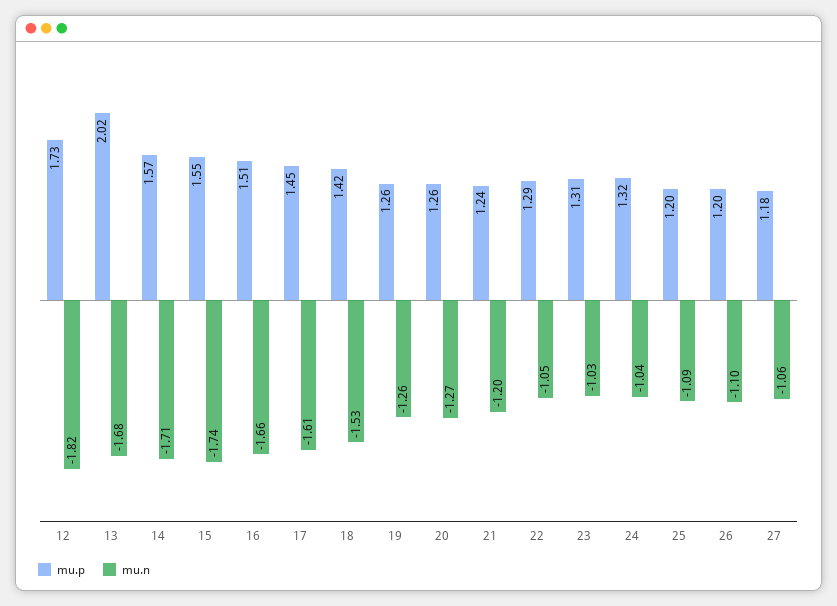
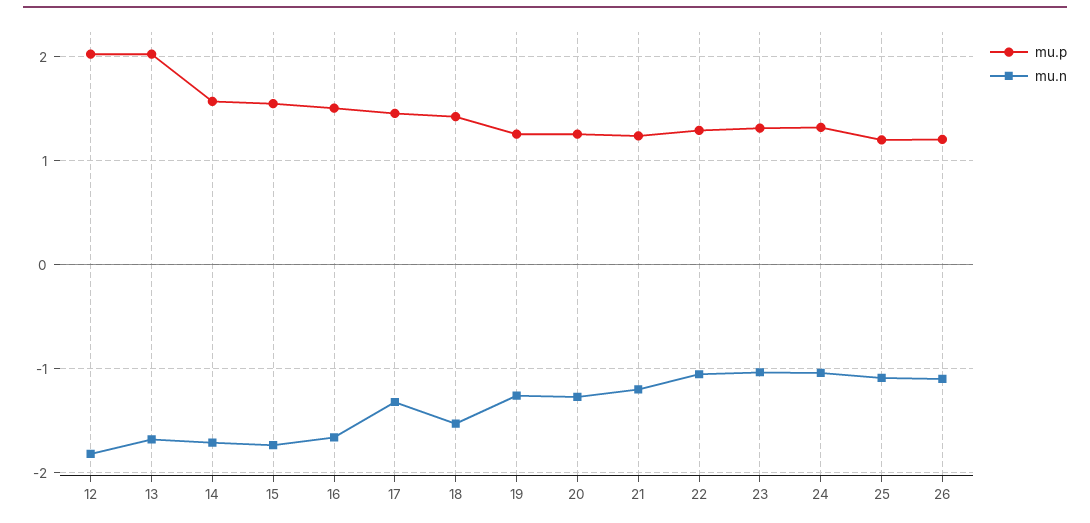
mu.p, 12: 1.73 -> 2
mu.n, 17: -1.61 -> -1.3
mu.p, 27: 1.18 -> none
mu.n, 27: -1.06 -> none

